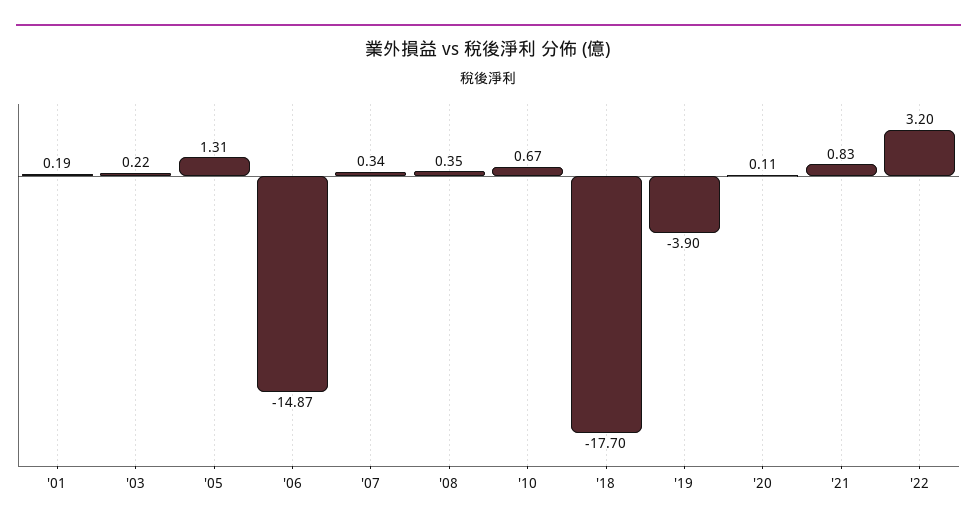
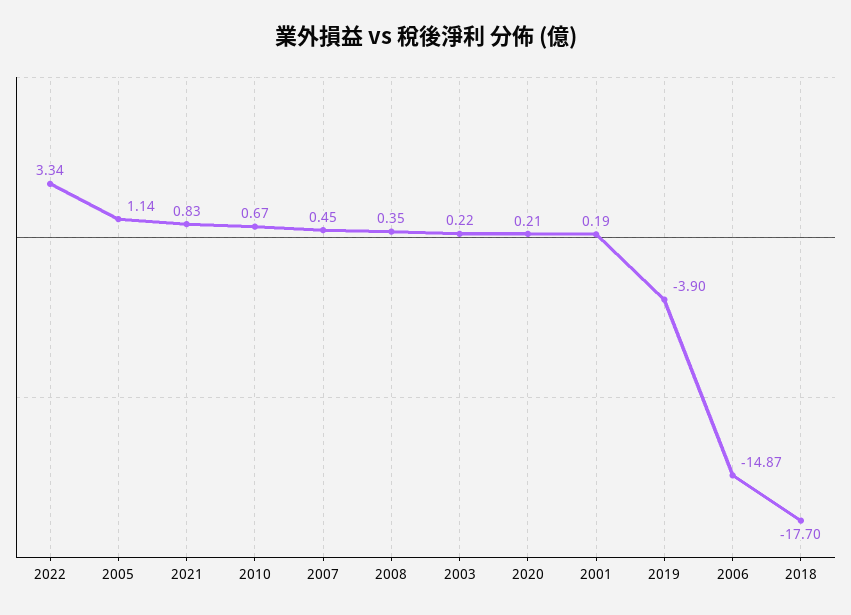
'05: 1.31 -> 1.14
'07: 0.34 -> 0.45
'20: 0.11 -> 0.21
'22: 3.2 -> 3.34

